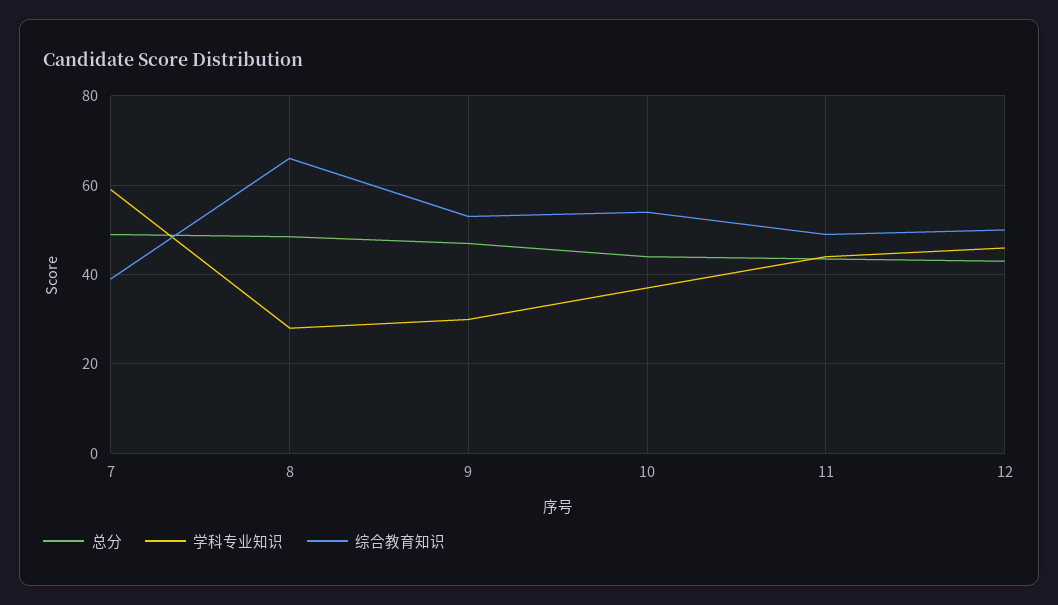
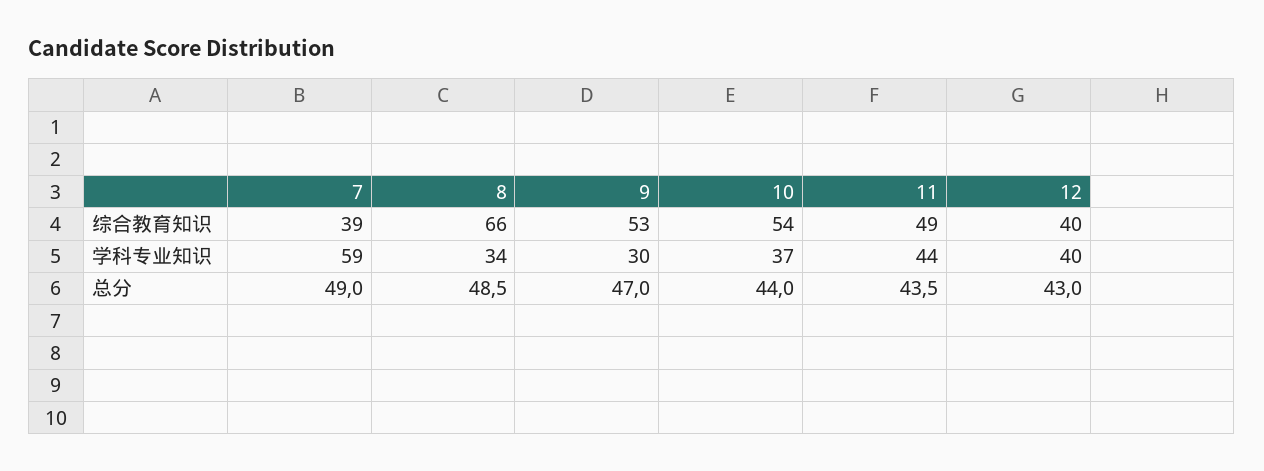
学科专业知识, 8: 28 -> 34
学科专业知识, 12: 46 -> 40
综合教育知识, 12: 50 -> 40

